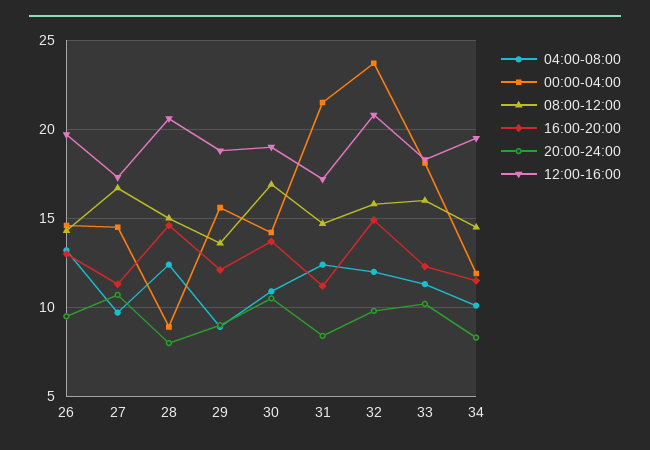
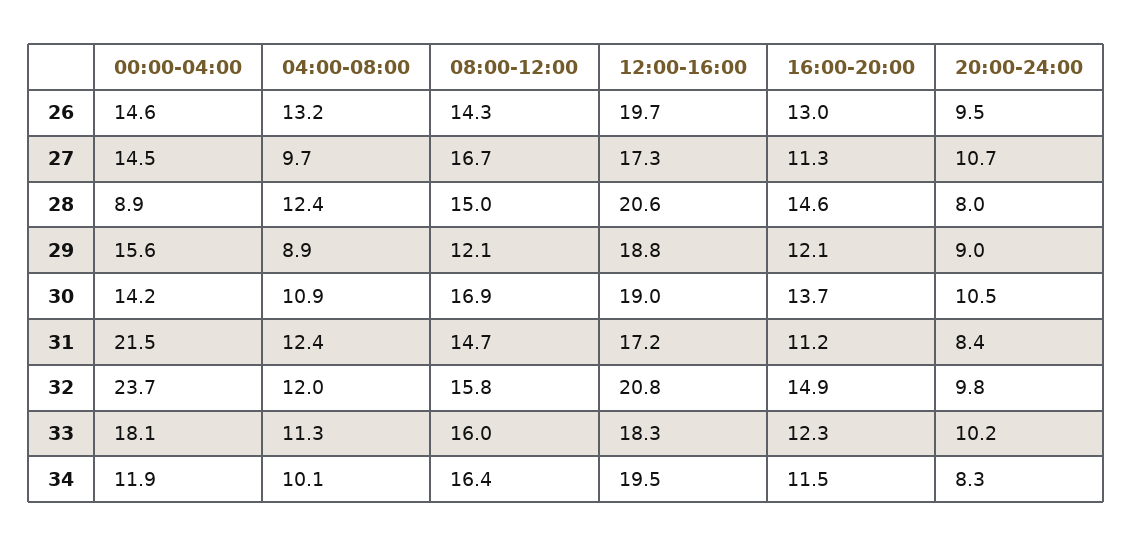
08:00-12:00, 29: 13.5 -> 12.1
08:00-12:00, 34: 14.5 -> 16.4

